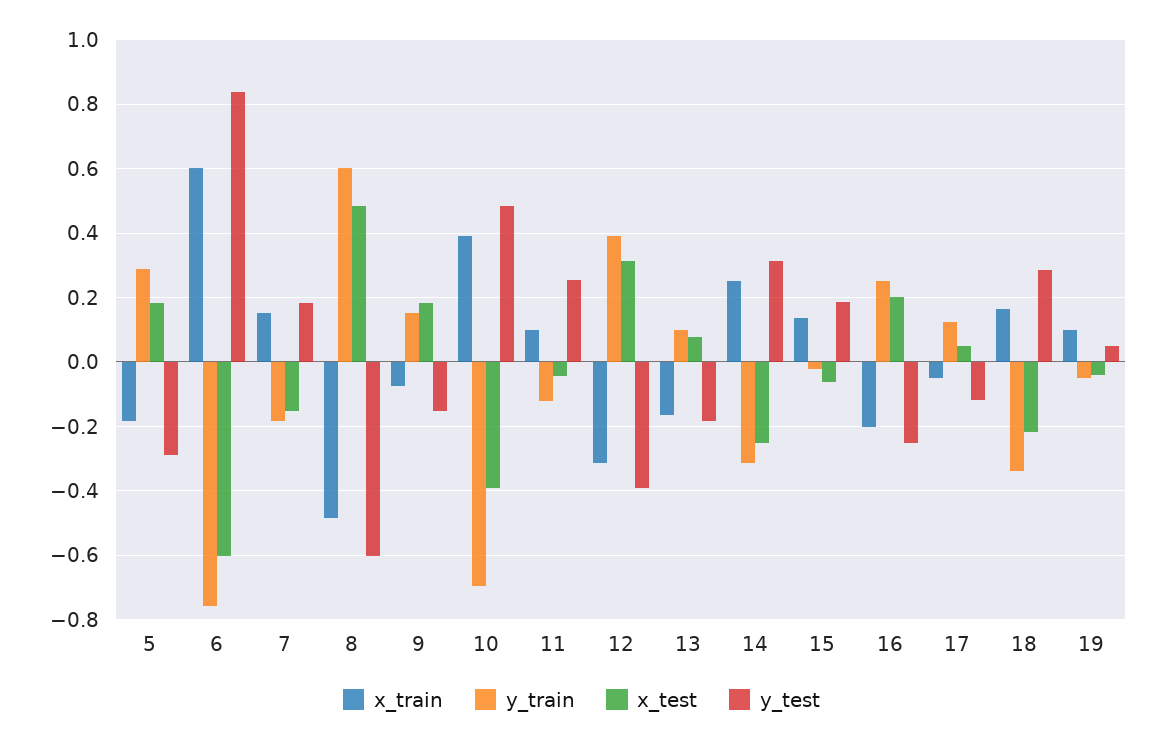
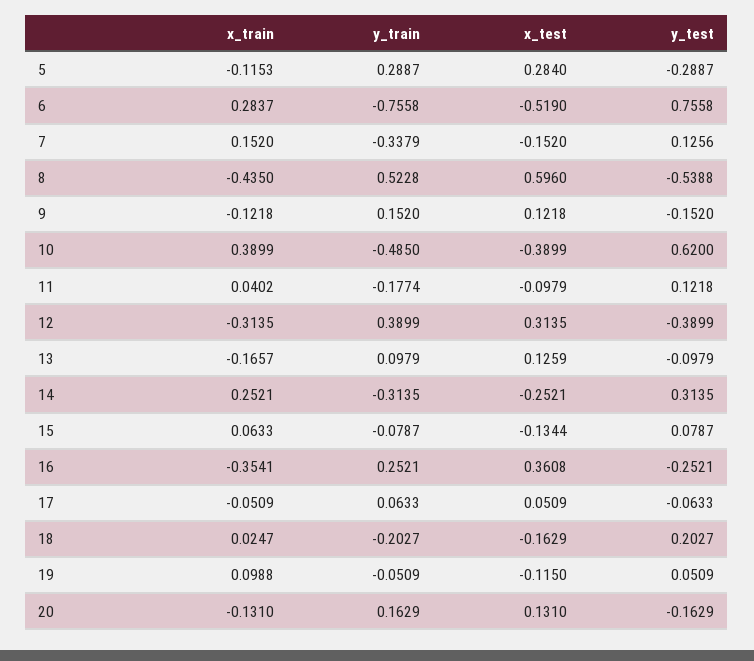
x_train, 5: -0.18 -> -0.1153
x_test, 5: 0.18 -> 0.284
x_train, 6: 0.6 -> 0.2837
x_test, 6: -0.6 -> -0.519
y_test, 6: 0.84 -> 0.7558
y_train, 7: -0.18 -> -0.3379
y_test, 7: 0.18 -> 0.1256
x_train, 8: -0.48 -> -0.435
y_train, 8: 0.6 -> 0.5228
x_test, 8: 0.48 -> 0.596
y_test, 8: -0.6 -> -0.5388
x_train, 9: -0.08 -> -0.1218
x_test, 9: 0.18 -> 0.1218
y_train, 10: -0.7 -> -0.485
y_test, 10: 0.48 -> 0.62
x_train, 11: 0.1 -> 0.0402
y_train, 11: -0.12 -> -0.1774
x_test, 11: -0.04 -> -0.0979
y_test, 11: 0.26 -> 0.1218
x_test, 13: 0.08 -> 0.1259
y_test, 13: -0.18 -> -0.0979
x_train, 15: 0.14 -> 0.0633
y_train, 15: -0.02 -> -0.0787
x_test, 15: -0.06 -> -0.1344
y_test, 15: 0.18 -> 0.0787
x_train, 16: -0.2 -> -0.3541
x_test, 16: 0.2 -> 0.3608
y_train, 17: 0.12 -> 0.0633
y_test, 17: -0.12 -> -0.0633
x_train, 18: 0.16 -> 0.0247
y_train, 18: -0.34 -> -0.2027
x_test, 18: -0.22 -> -0.1629
y_test, 18: 0.28 -> 0.2027
x_test, 19: -0.04 -> -0.115
x_train, 20: none -> -0.131
y_train, 20: none -> 0.1629
x_test, 20: none -> 0.131
y_test, 20: none -> -0.1629

